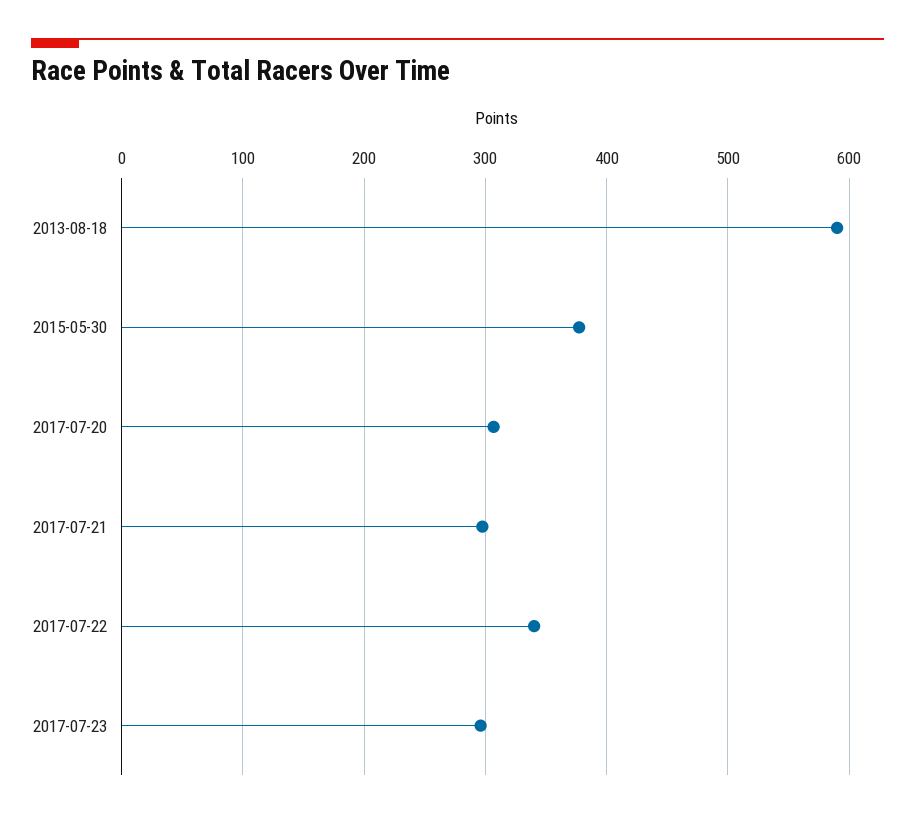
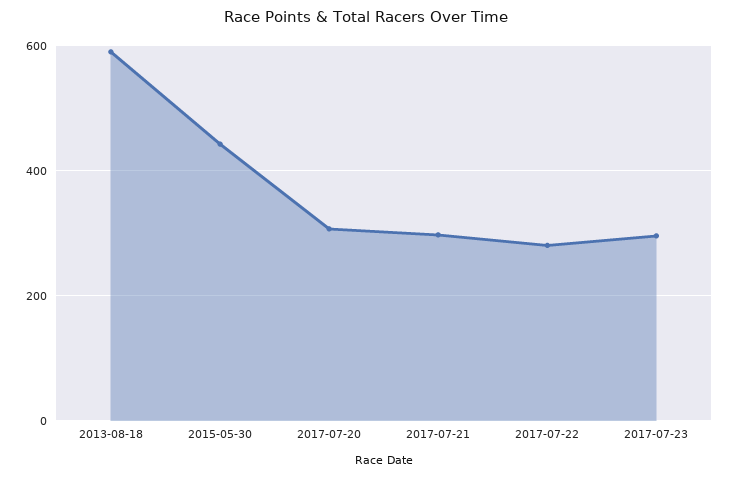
2015-05-30: 380 -> 440
2017-07-22: 340 -> 280

